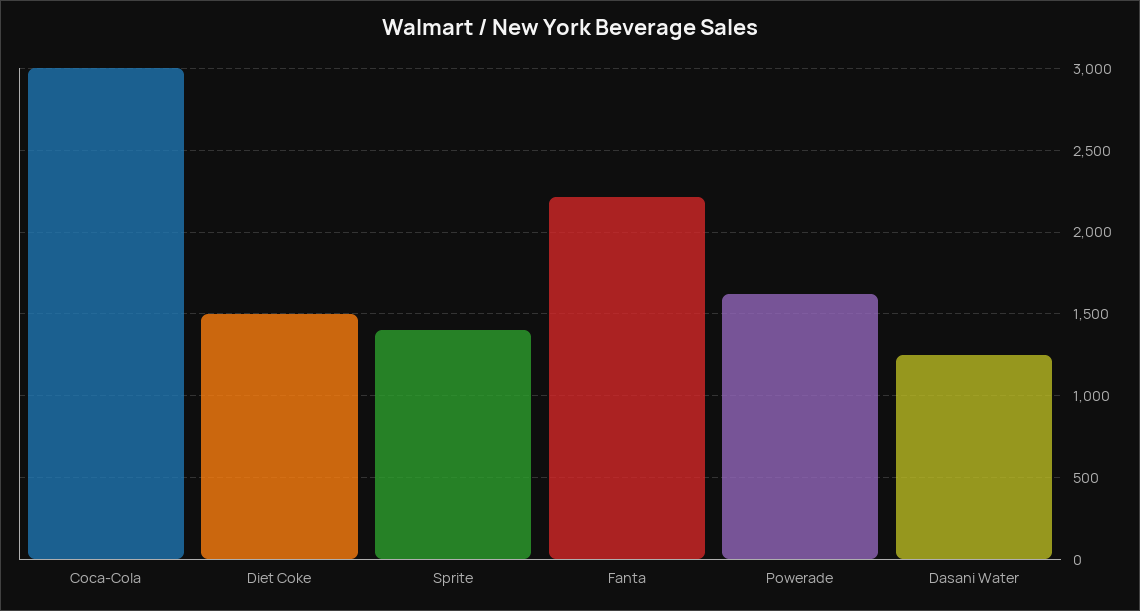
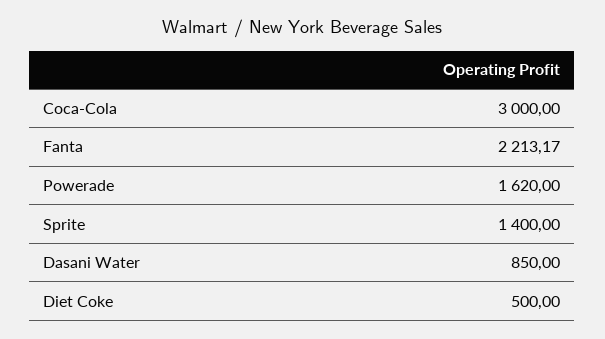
Diet Coke: 1500 -> 500
Dasani Water: 1250 -> 850

